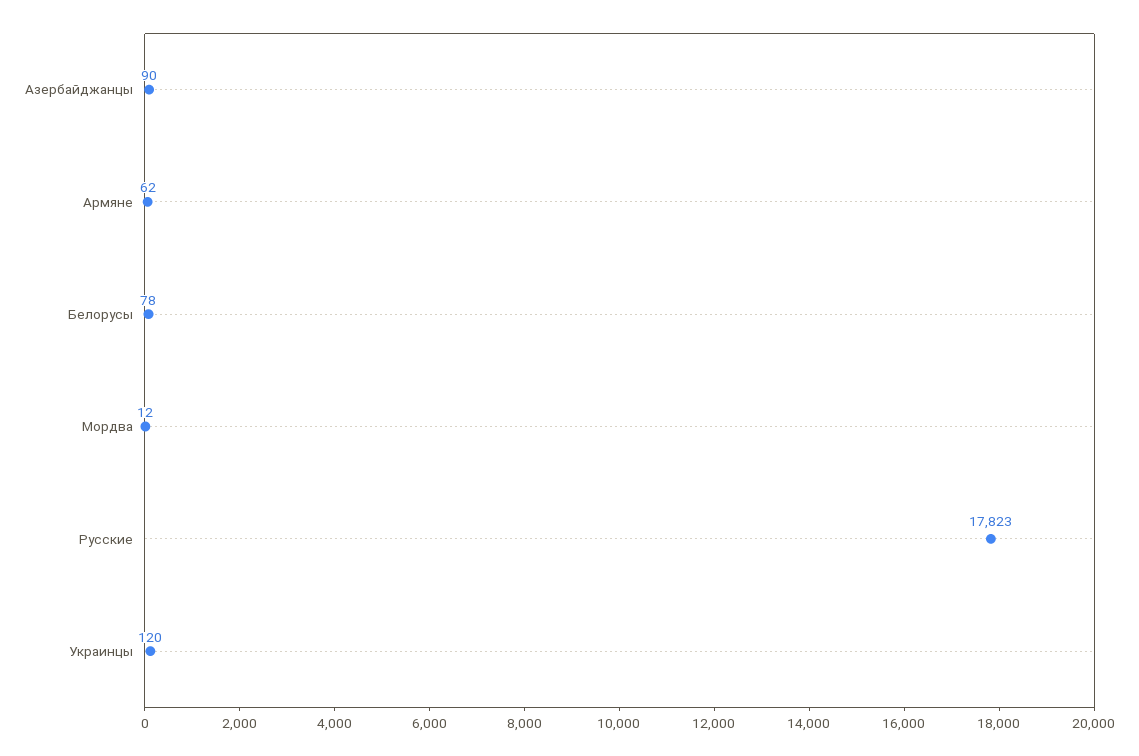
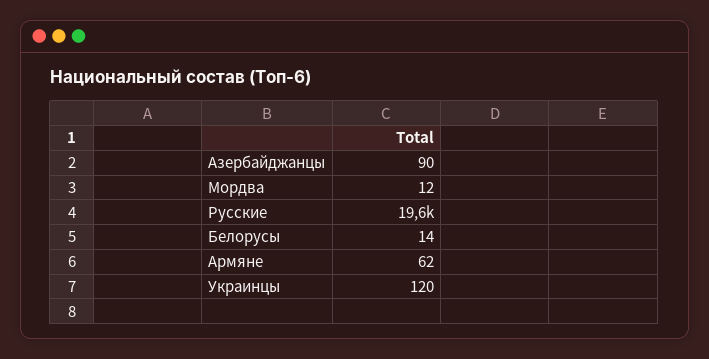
Белорусы: 78 -> 14
Русские: 17823 -> 19600

